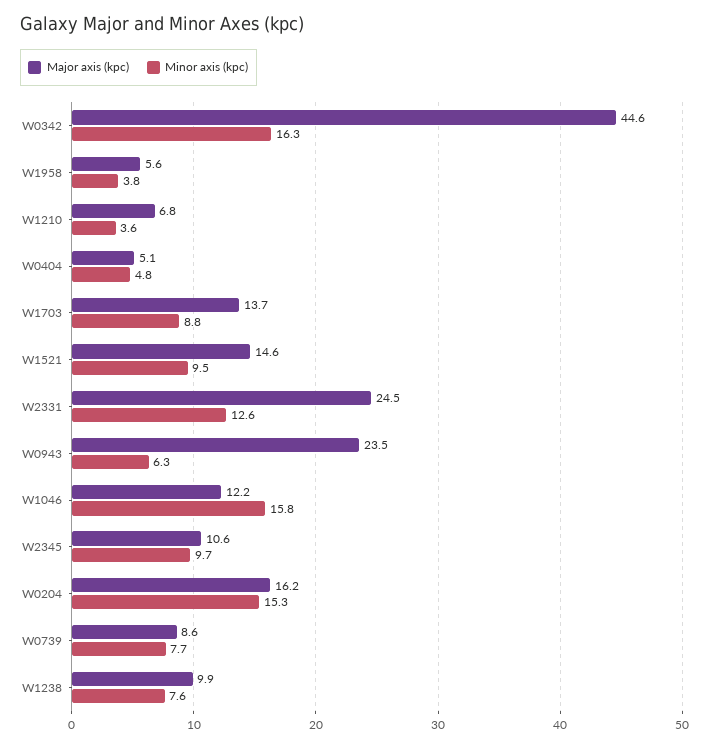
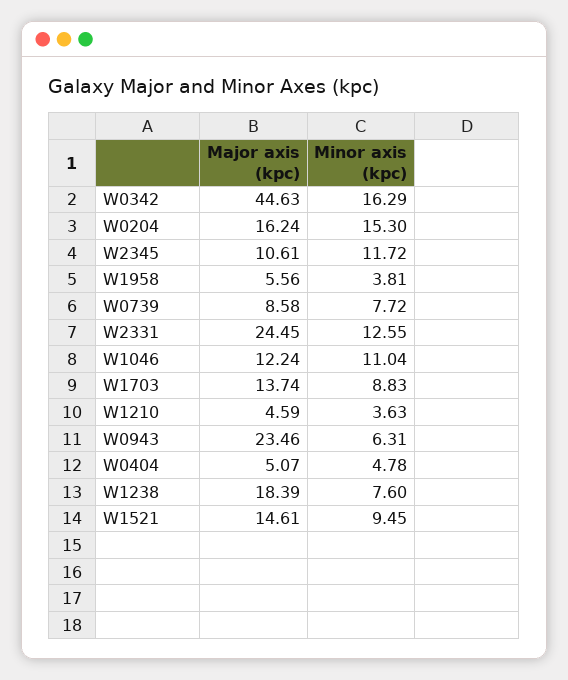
Major axis (kpc), W1210: 6.8 -> 4.59
Minor axis (kpc), W1046: 15.8 -> 11.04
Minor axis (kpc), W2345: 9.7 -> 11.72
Major axis (kpc), W1238: 9.9 -> 18.39

